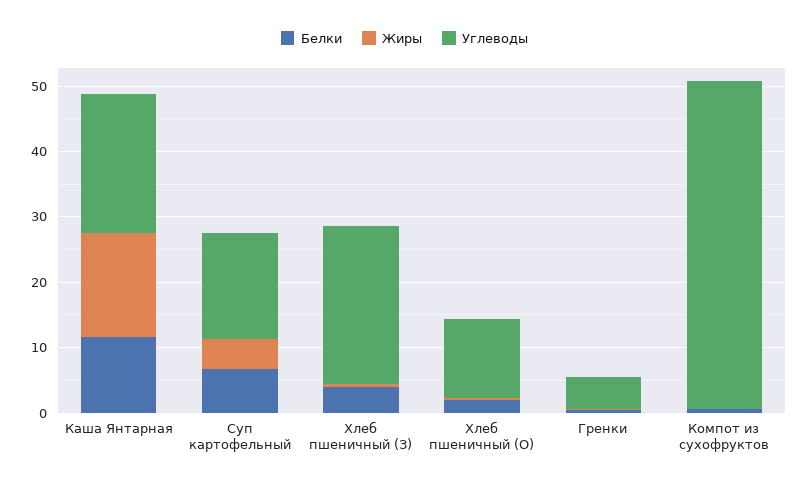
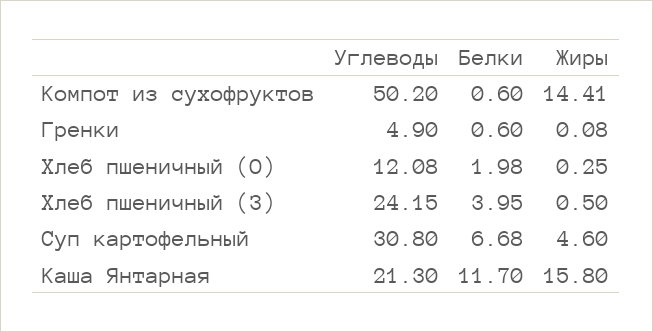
Углеводы, Суп картофельный: 16 -> 30.8
Жиры, Компот из сухофруктов: 0 -> 14.41

